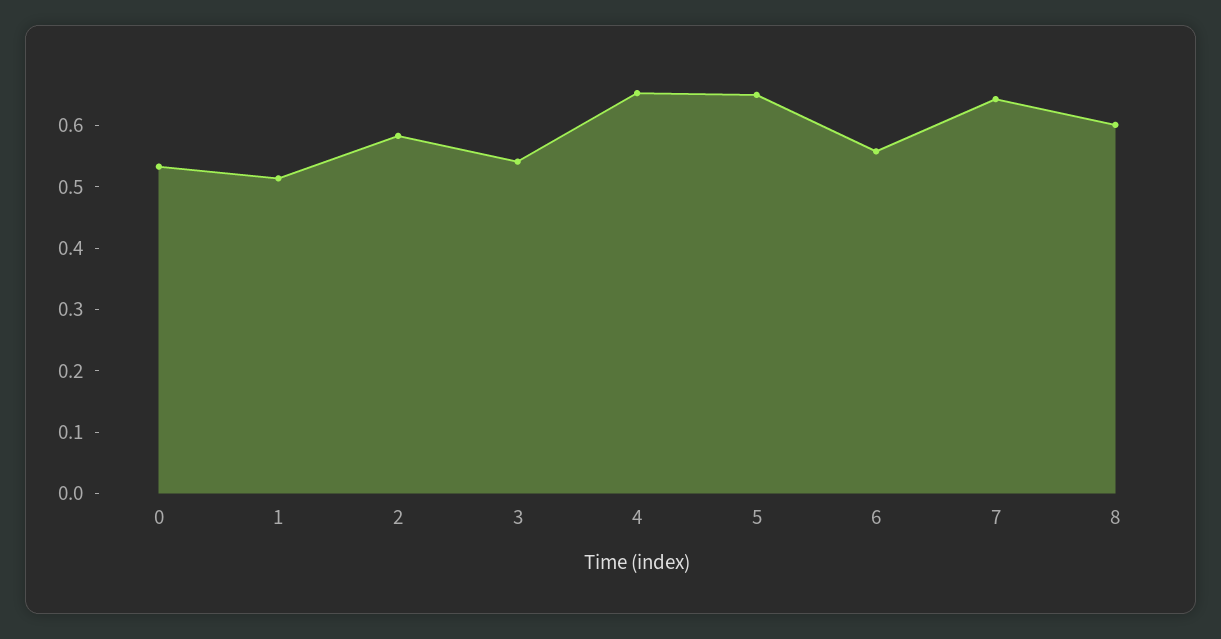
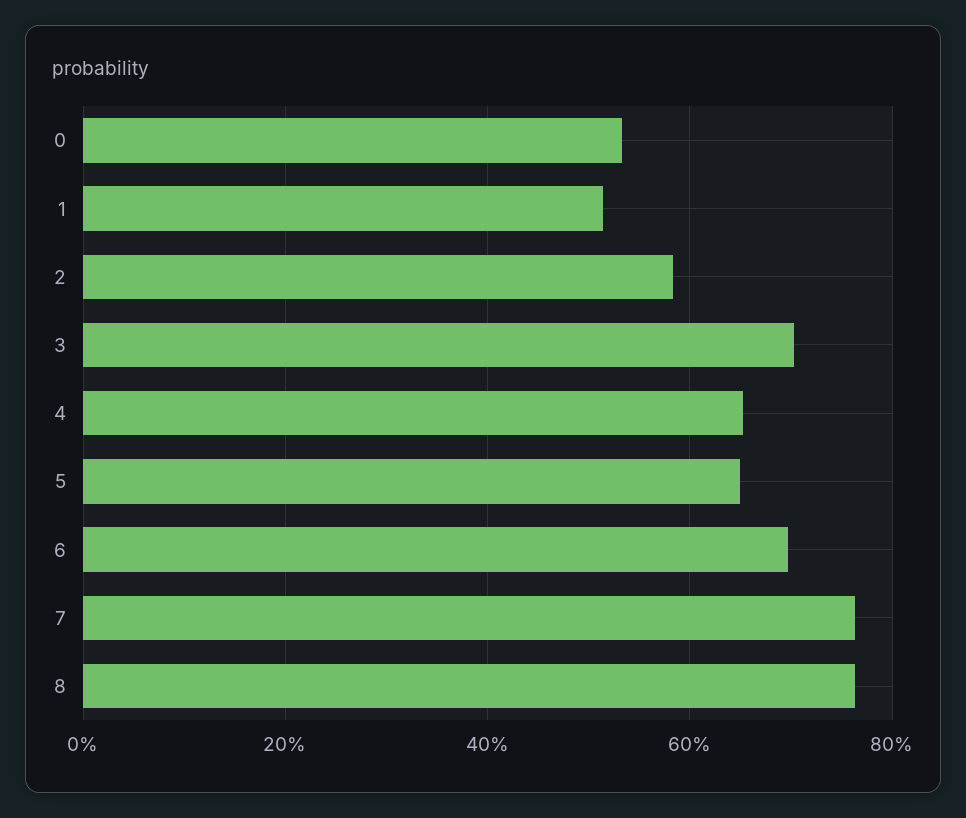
3: 0.54 -> 0.7
6: 0.56 -> 0.7
7: 0.64 -> 0.76
8: 0.6 -> 0.76

